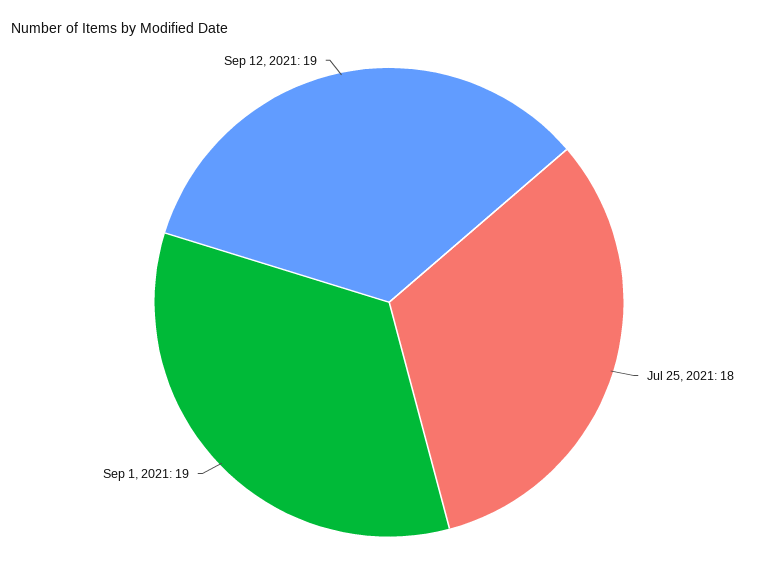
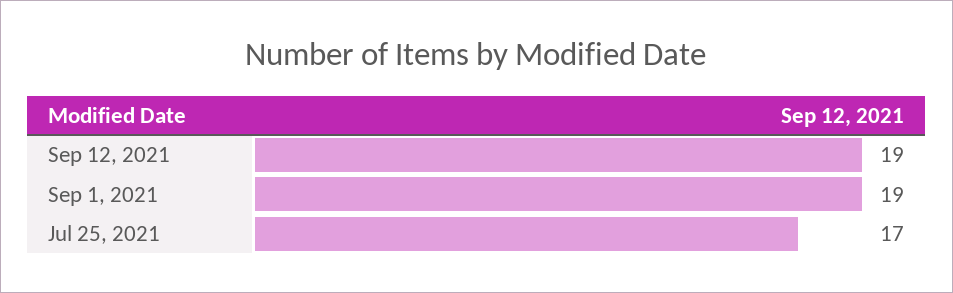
Jul 25, 2021: 18 -> 17

